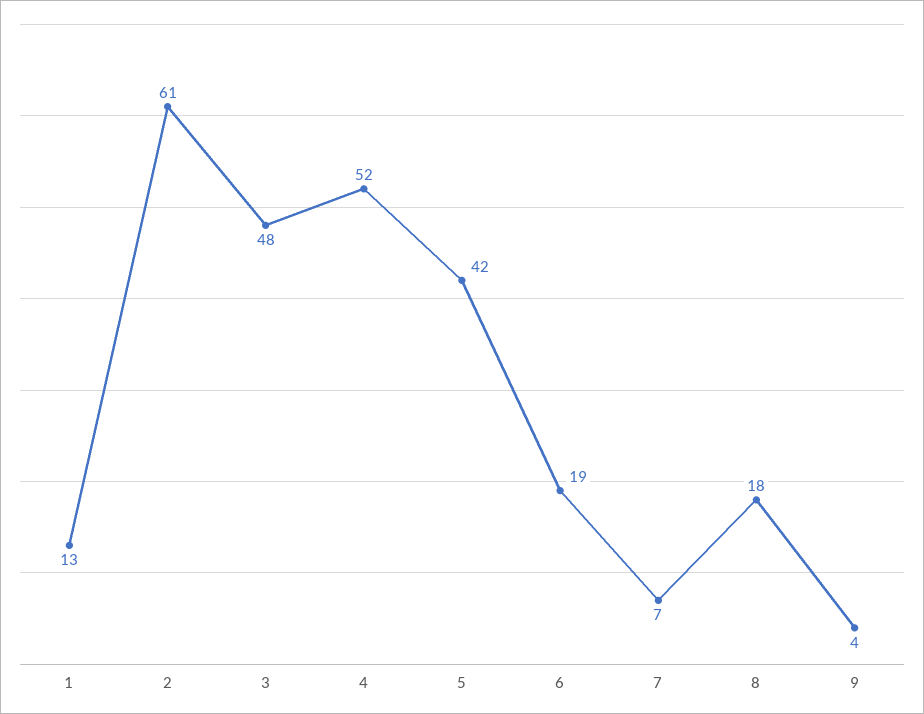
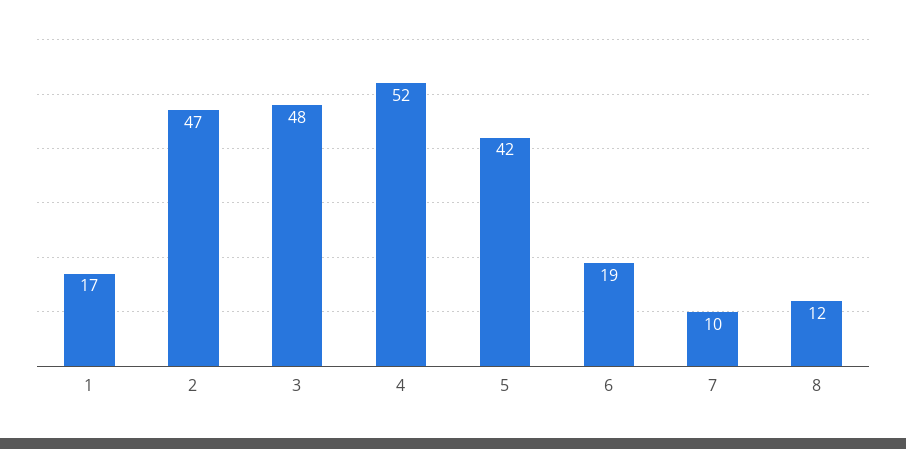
1: 13 -> 17
2: 61 -> 47
7: 7 -> 10
8: 18 -> 12
9: 4 -> none

